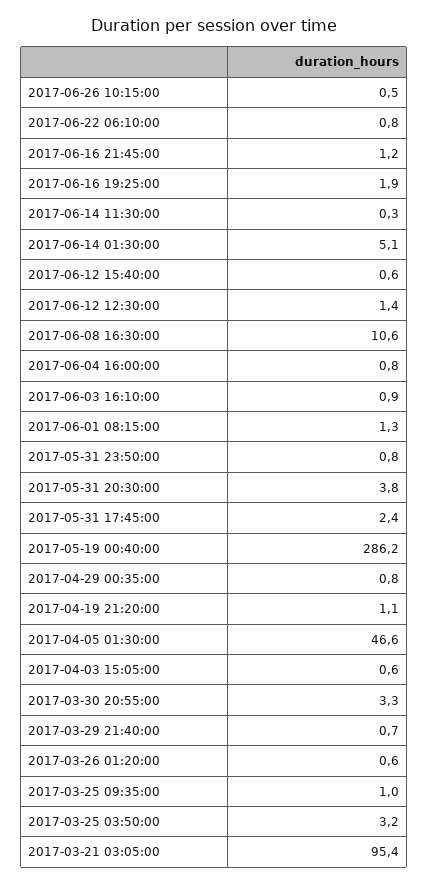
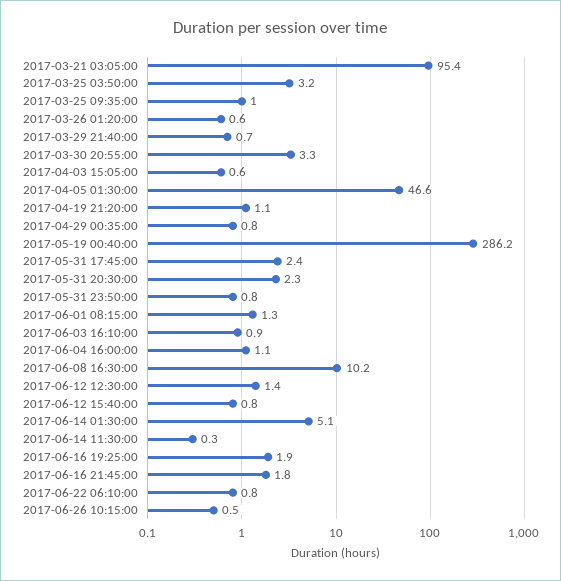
2017-06-16 21:45:00: 1.2 -> 1.8
2017-06-12 15:40:00: 0.6 -> 0.8
2017-06-08 16:30:00: 10.6 -> 10.2
2017-06-04 16:00:00: 0.8 -> 1.1
2017-05-31 20:30:00: 3.8 -> 2.3

